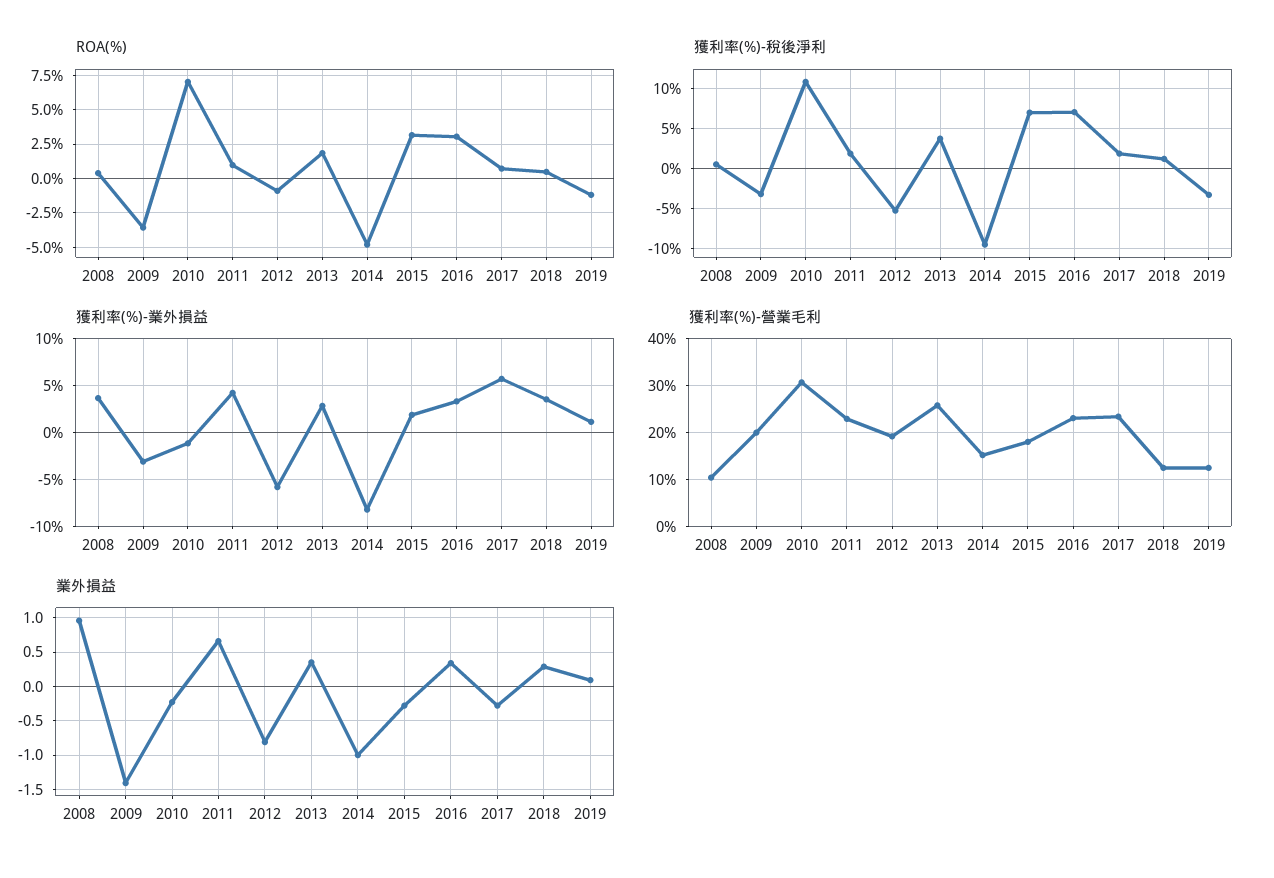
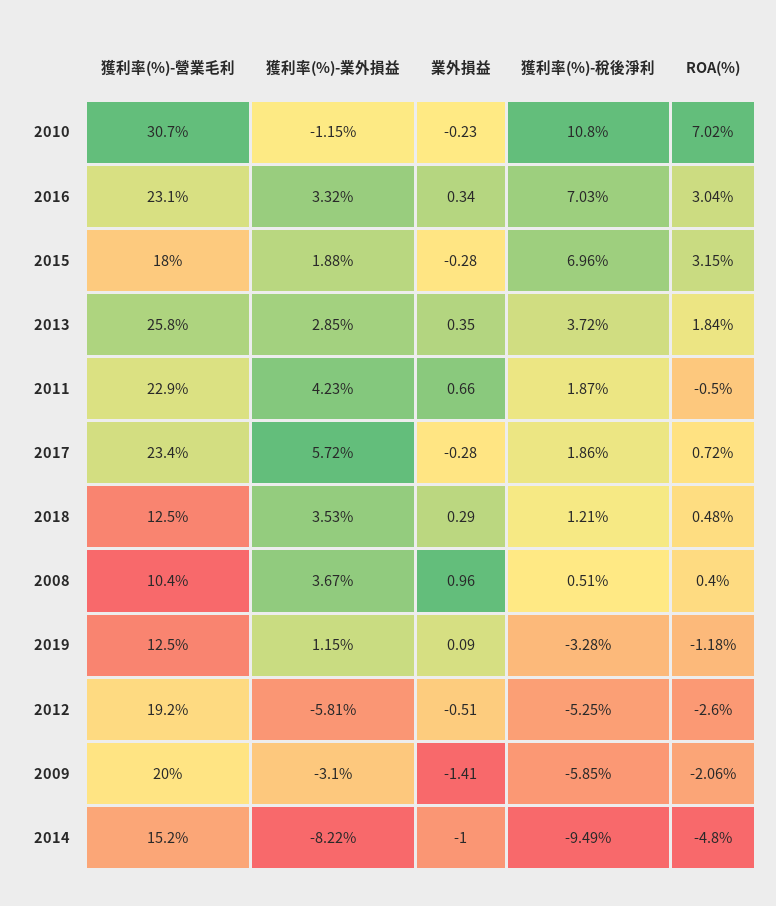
ROA(%), 2009: -3.5 -> -2.06
ROA(%), 2011: 1 -> -0.5
ROA(%), 2012: -1 -> -2.6
獲利率(%)-稅後淨利, 2009: -3 -> -5.85
業外損益, 2012: -0.8 -> -0.51

